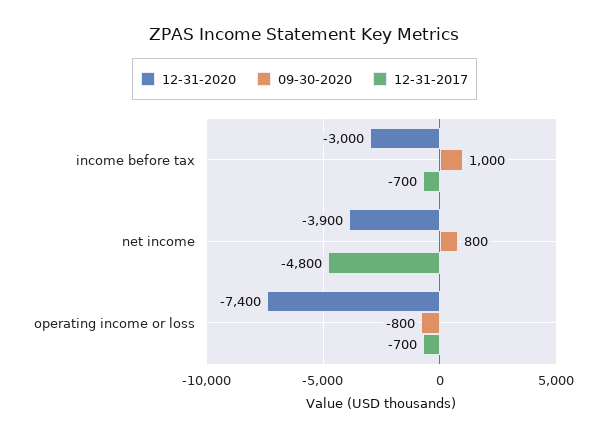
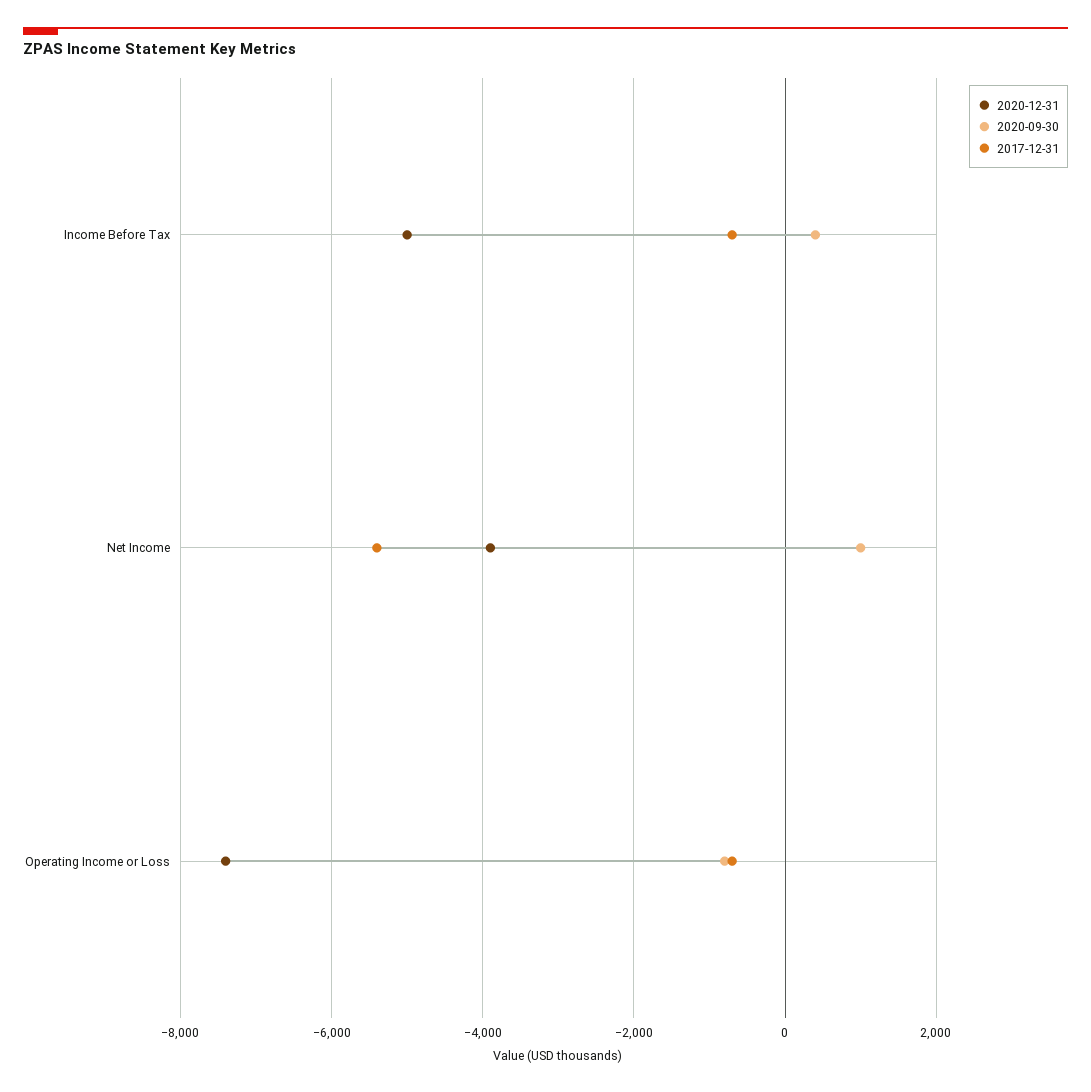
12-31-2020, income before tax: -3000 -> -5000
09-30-2020, income before tax: 1000 -> 400
09-30-2020, net income: 800 -> 1000
12-31-2017, net income: -4800 -> -5400

